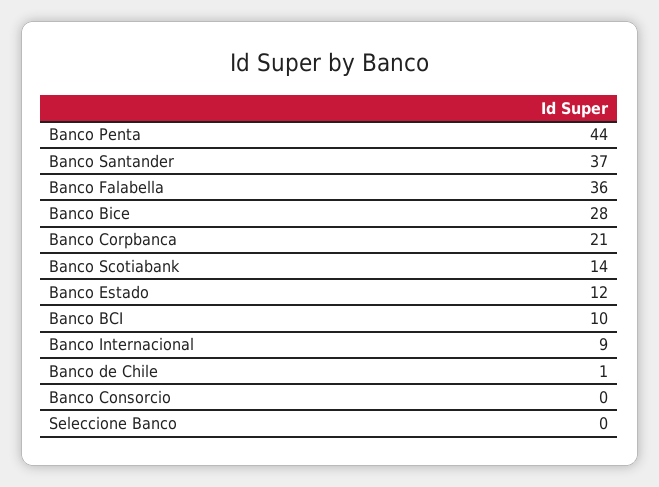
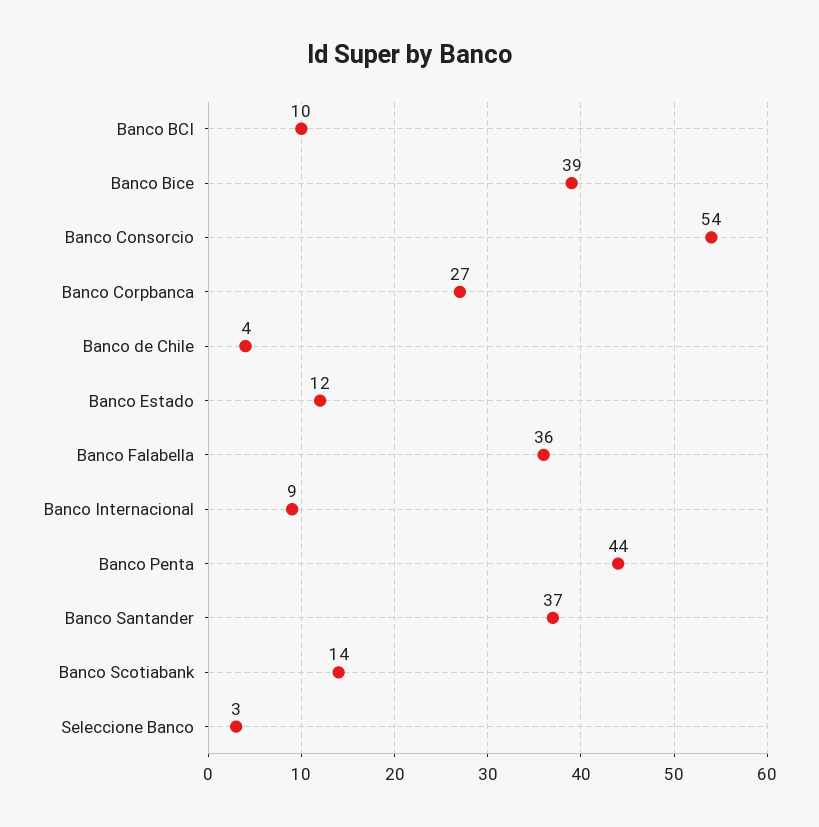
Banco Bice: 28 -> 39
Banco Corpbanca: 21 -> 27
Banco de Chile: 1 -> 4
Banco Consorcio: 0 -> 54
Seleccione Banco: 0 -> 3

